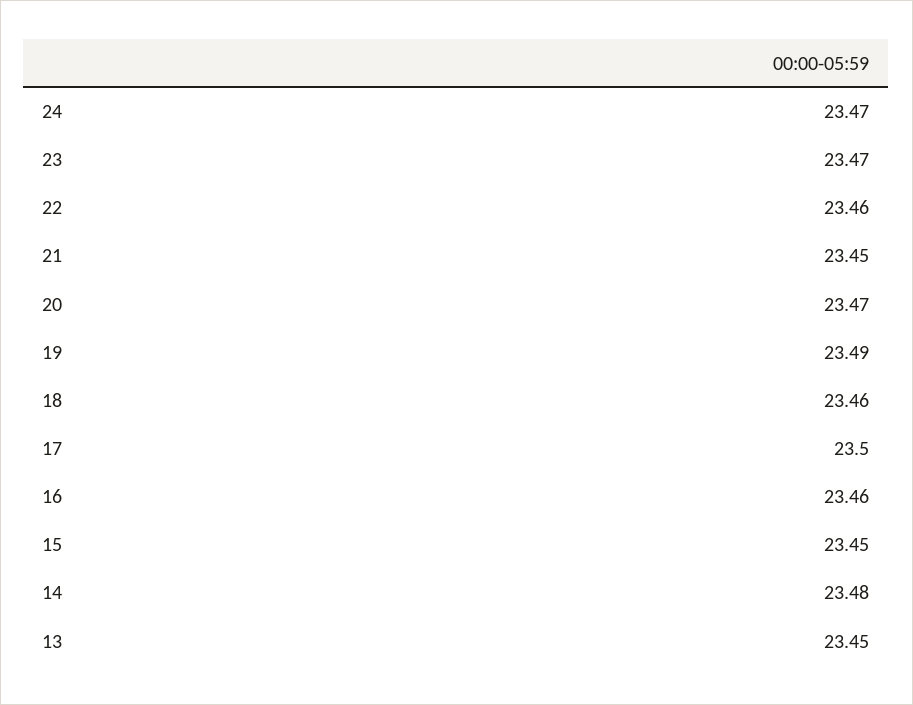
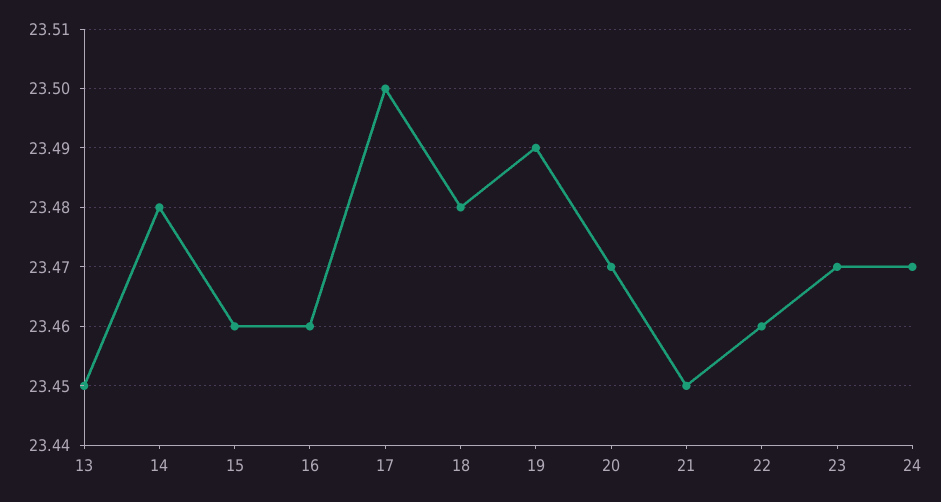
18: 23.46 -> 23.48
15: 23.45 -> 23.46

